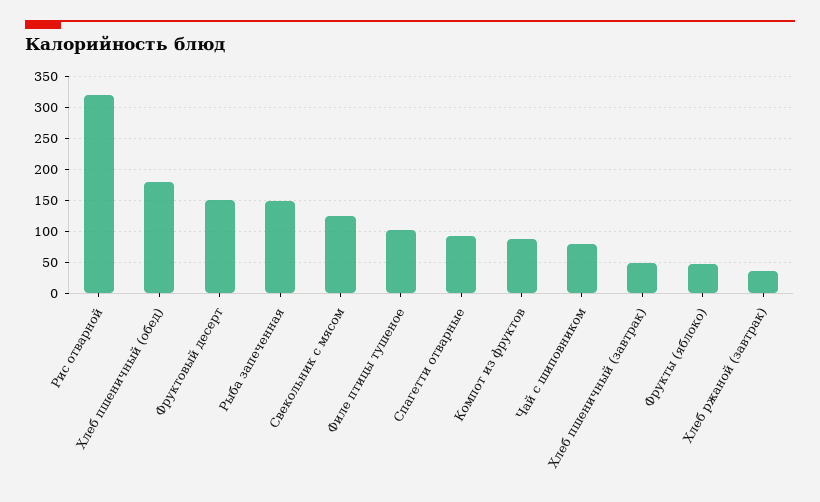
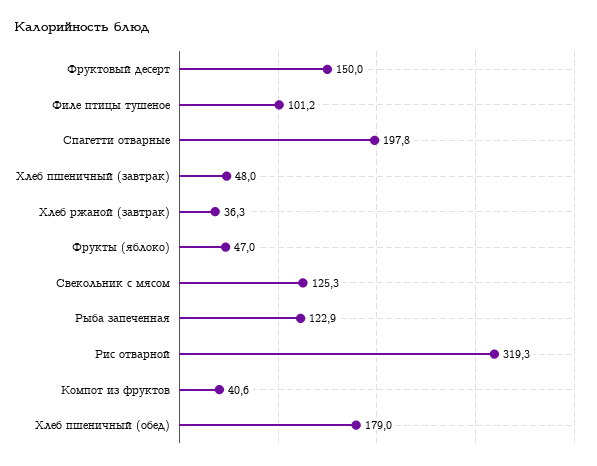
Рыба запеченная: 150 -> 122.9
Спагетти отварные: 90 -> 197.8
Компот из фруктов: 90 -> 40.6
Чай с шиповником: 80 -> none

